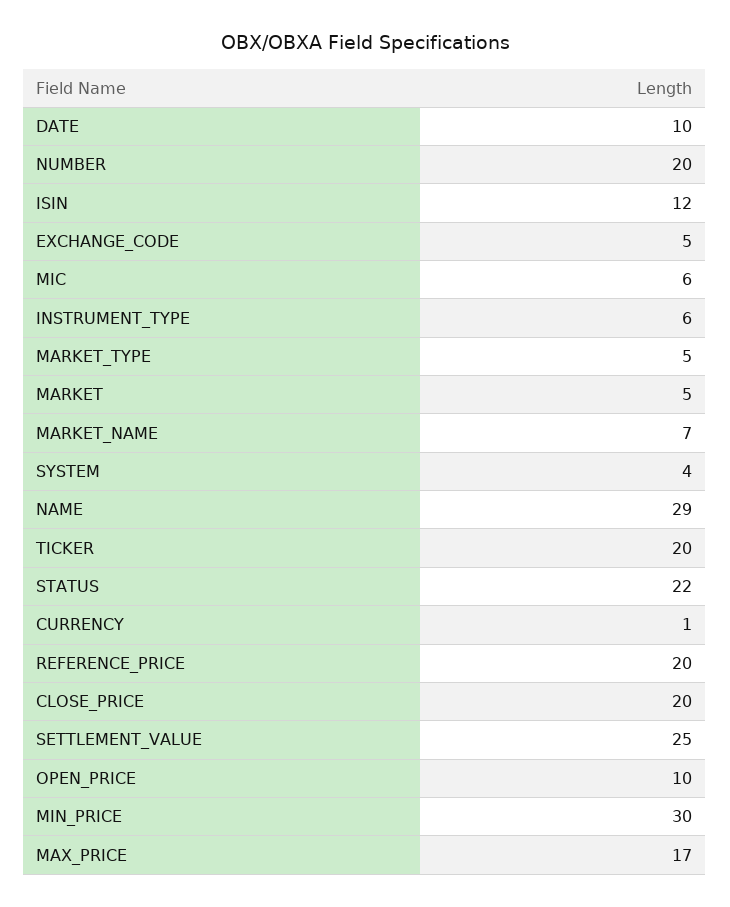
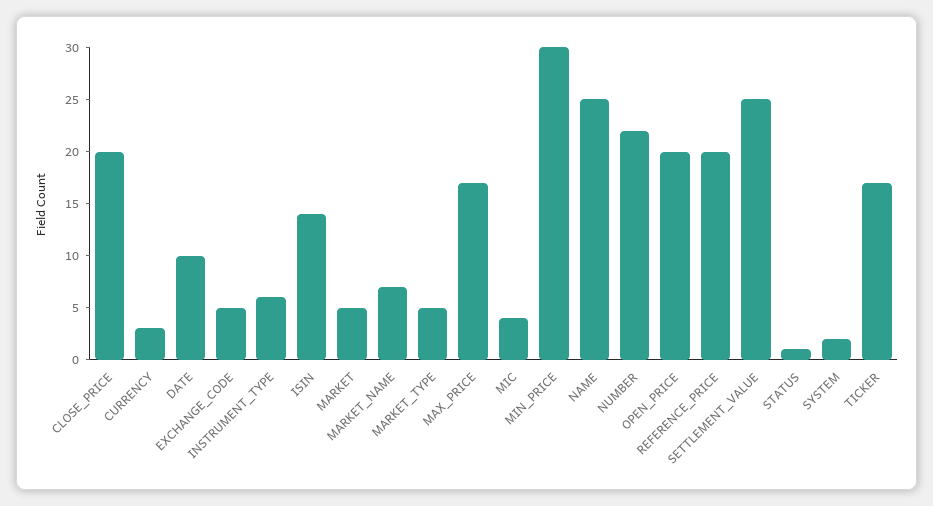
NUMBER: 20 -> 22
ISIN: 12 -> 14
MIC: 6 -> 4
SYSTEM: 4 -> 2
NAME: 29 -> 25
TICKER: 20 -> 17
STATUS: 22 -> 1
CURRENCY: 1 -> 3
OPEN_PRICE: 10 -> 20

